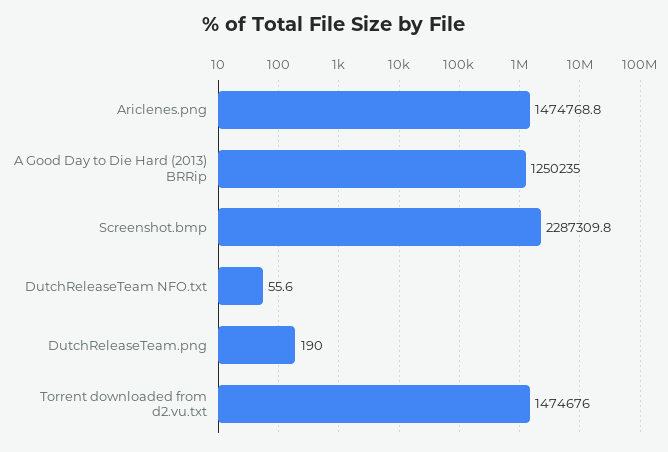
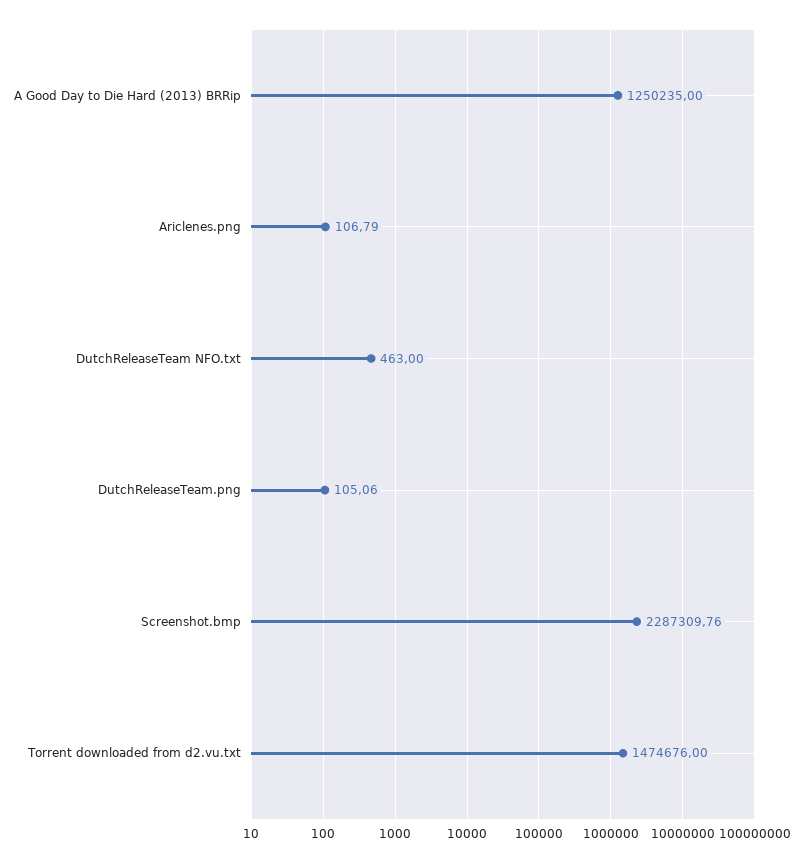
Ariclenes.png: 1474768.8 -> 106.79
DutchReleaseTeam NFO.txt: 55.6 -> 463
DutchReleaseTeam.png: 190 -> 105.06

